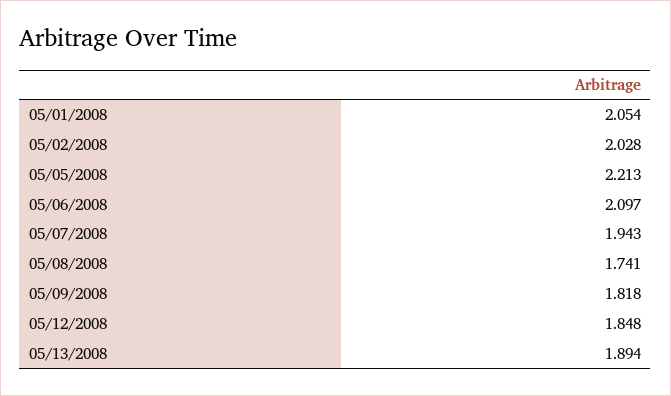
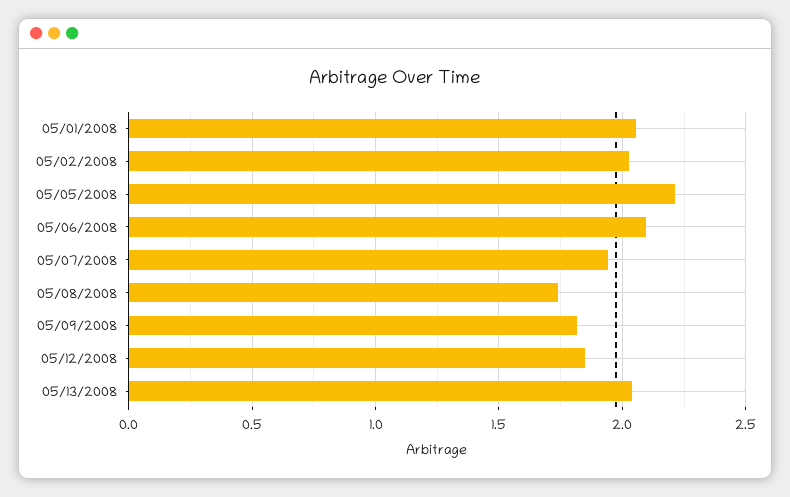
05/13/2008: 1.894 -> 2.05

